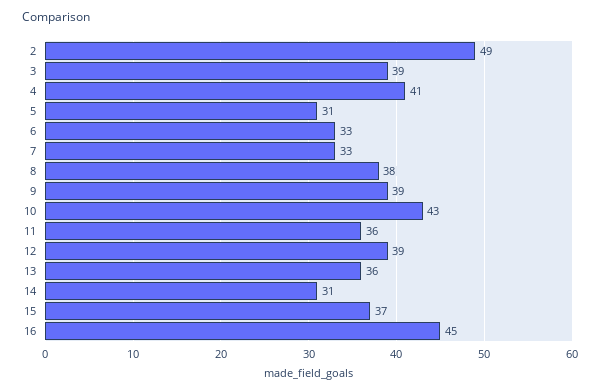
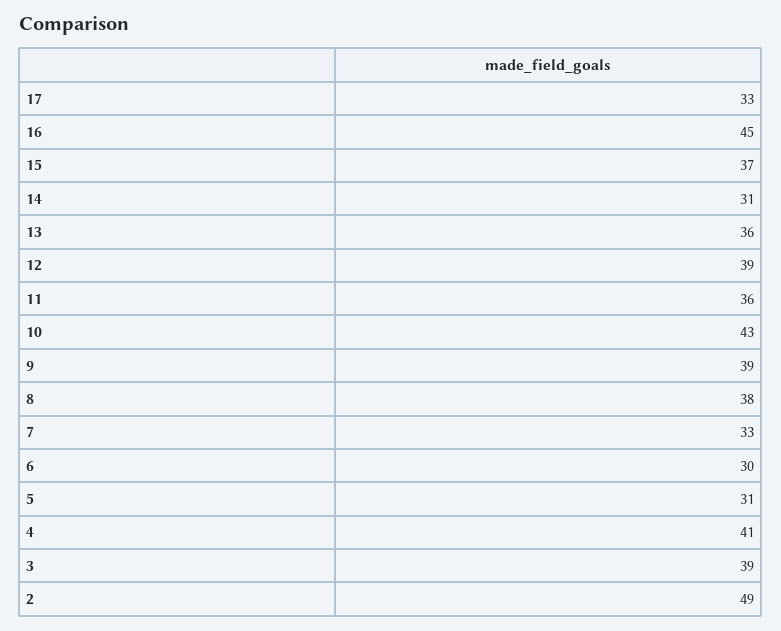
6: 33 -> 30
17: none -> 33

